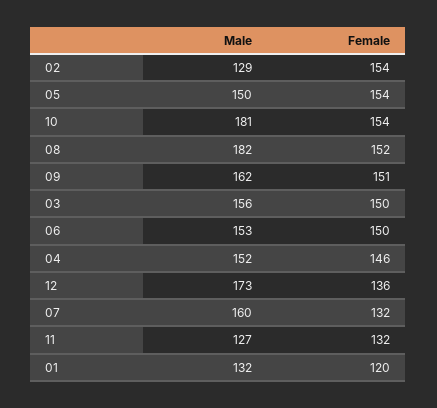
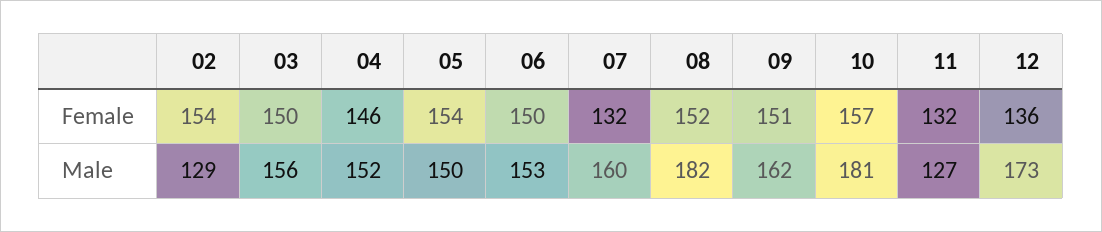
Female, 10: 154 -> 157
Male, 01: 132 -> none
Female, 01: 120 -> none

